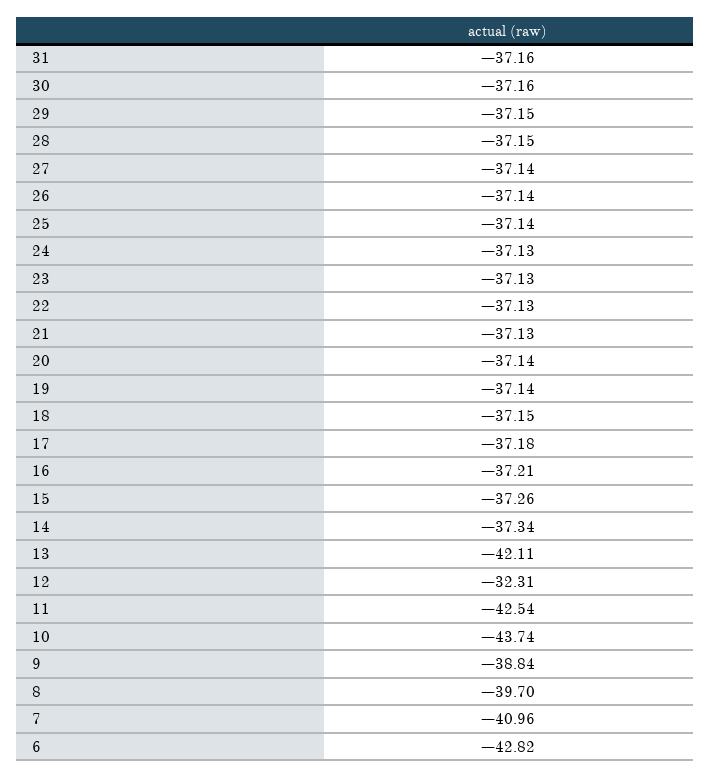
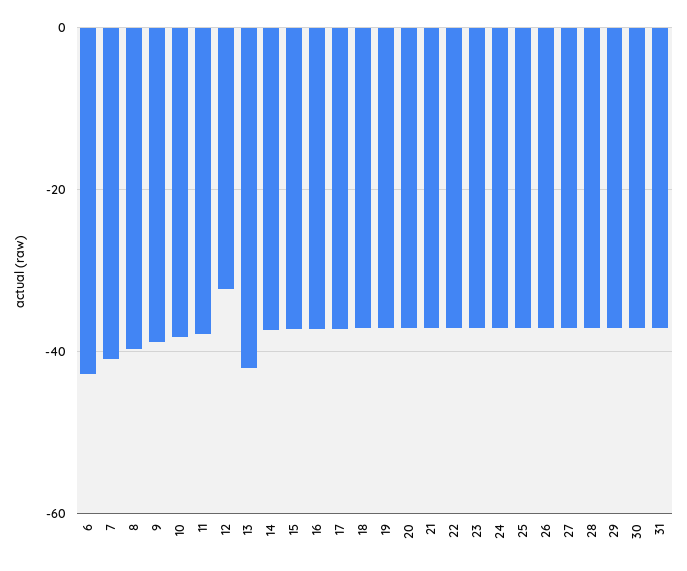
11: -42.54 -> -38
10: -43.74 -> -38

